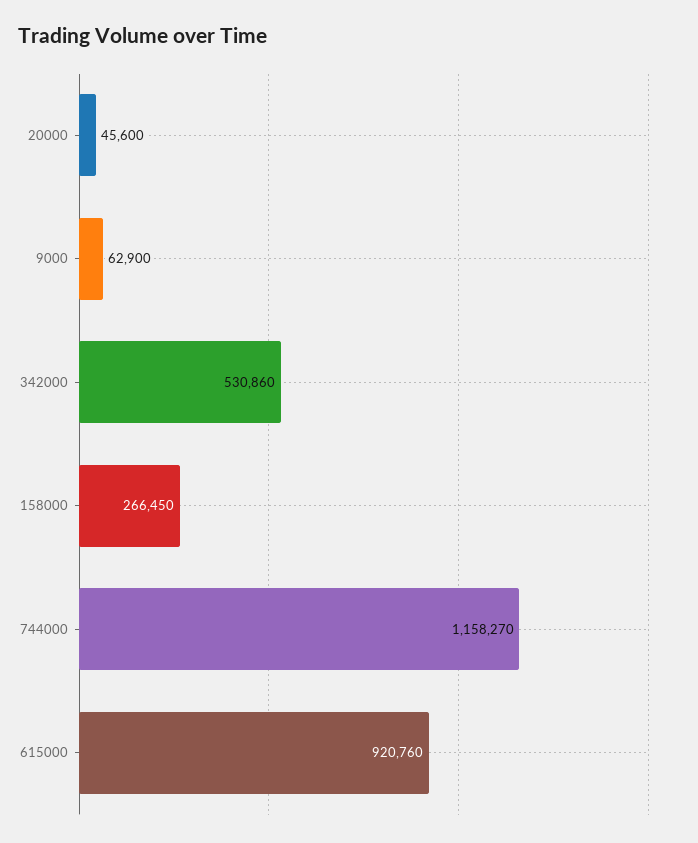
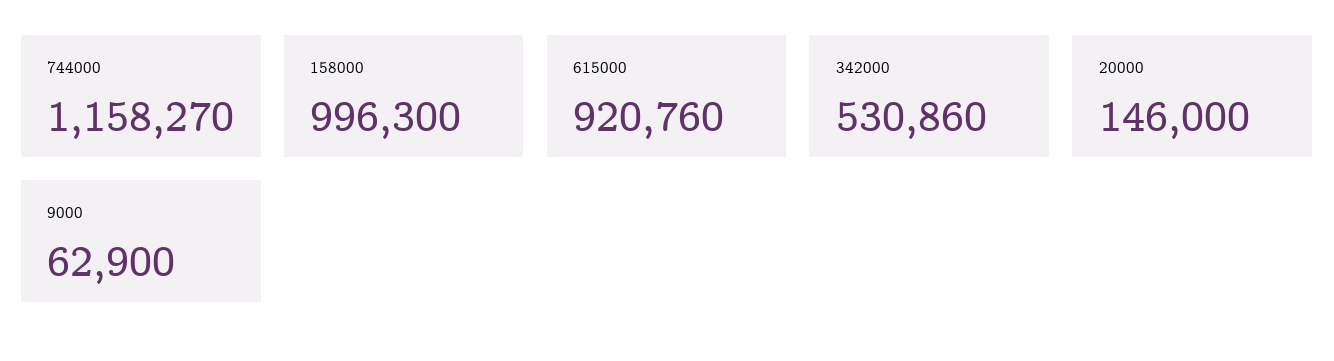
20000: 45600 -> 146000
158000: 266450 -> 996300

